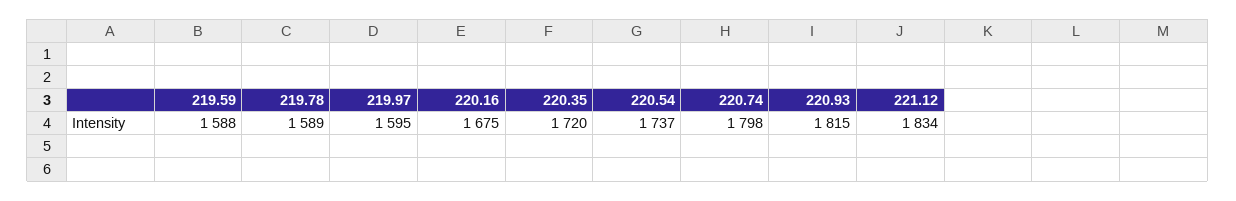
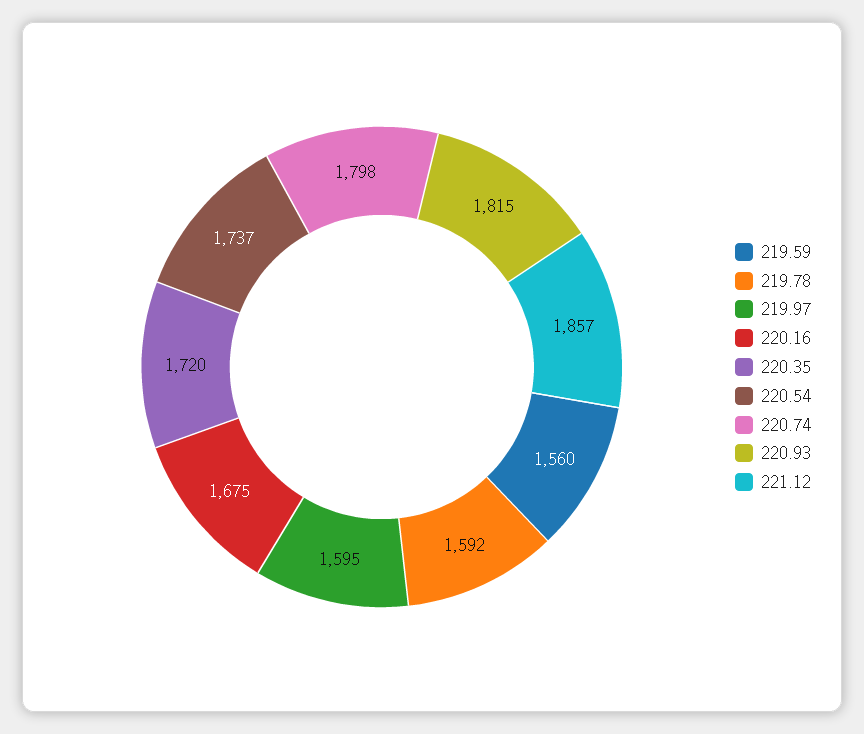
219.59: 1588 -> 1560
219.78: 1589 -> 1592
221.12: 1834 -> 1857

